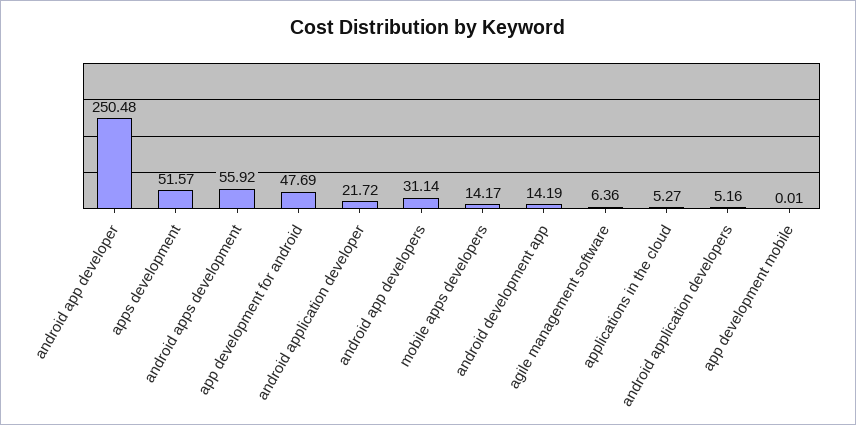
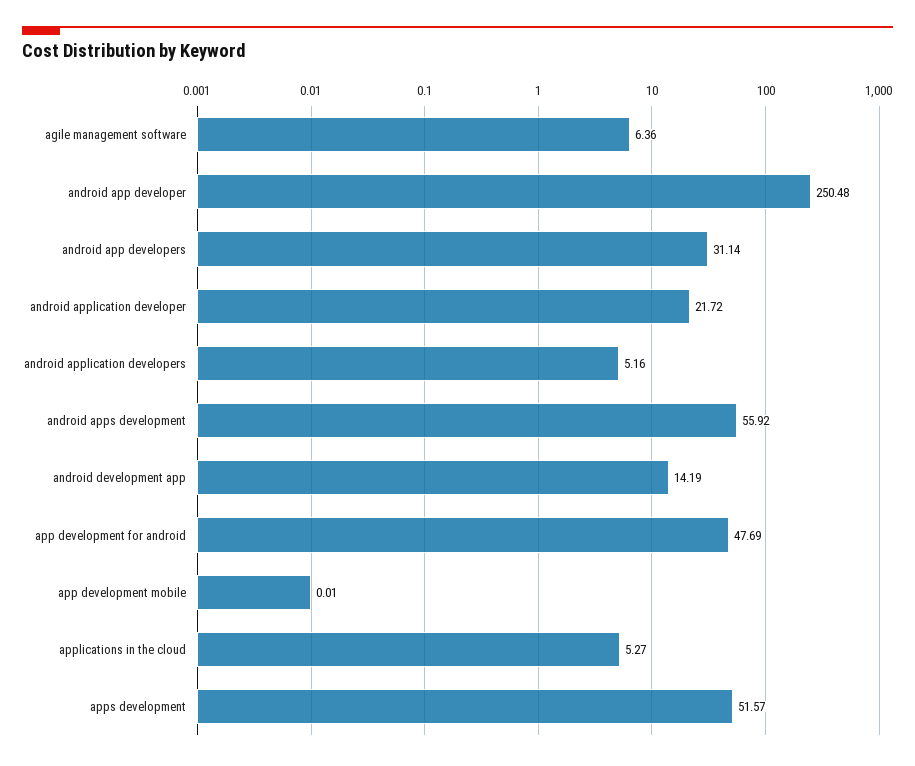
mobile apps developers: 14.17 -> none

